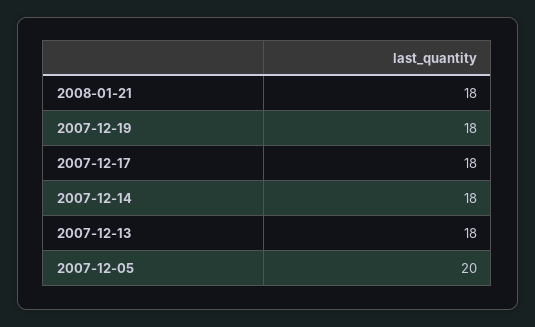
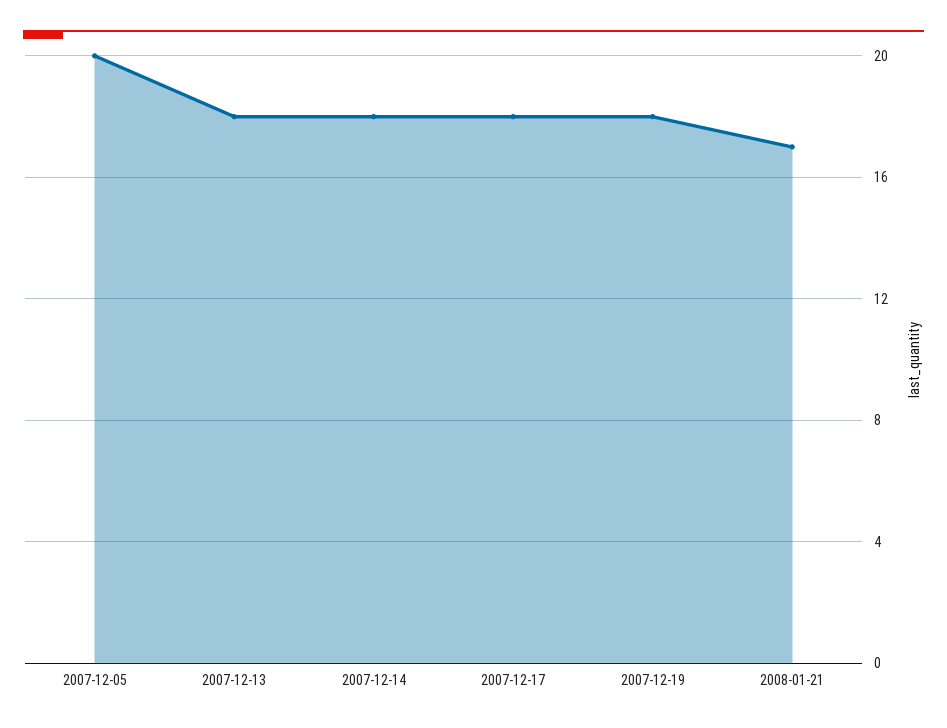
2008-01-21: 18 -> 17

